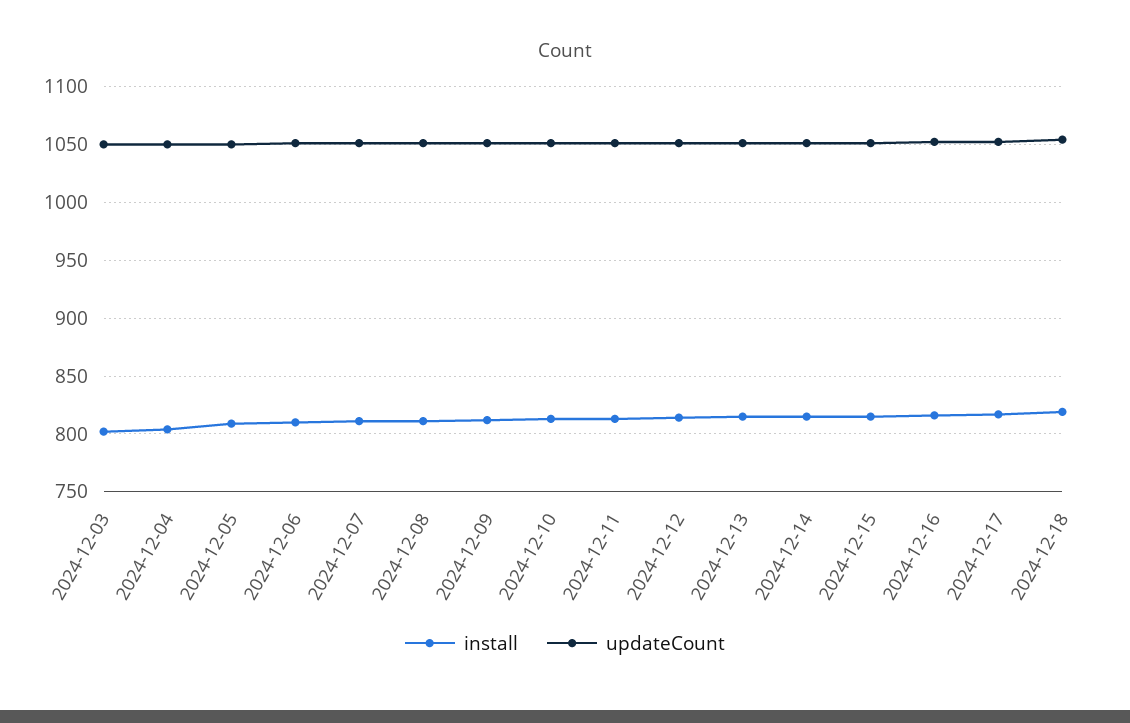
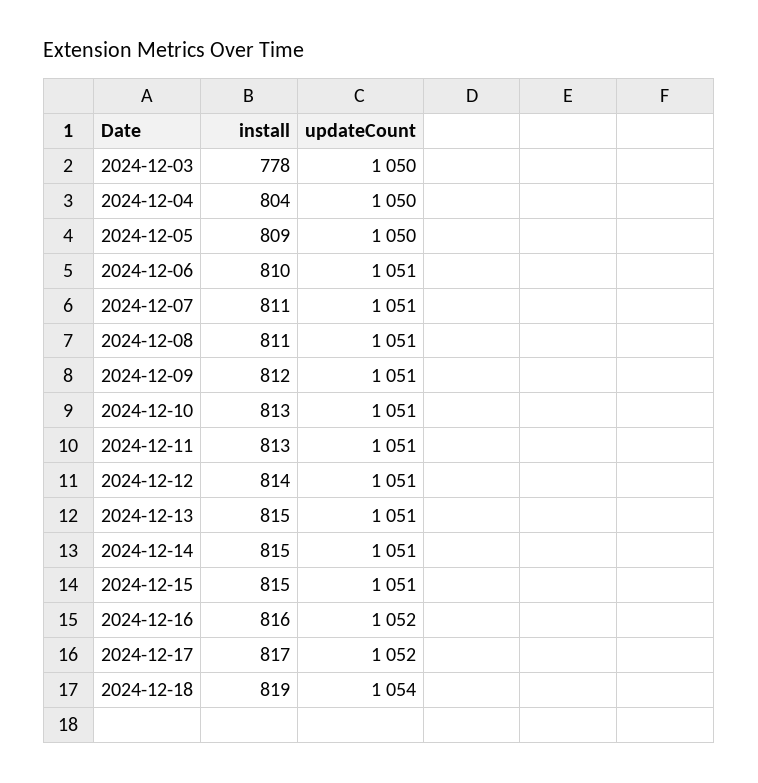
install, 2024-12-03: 800 -> 778

